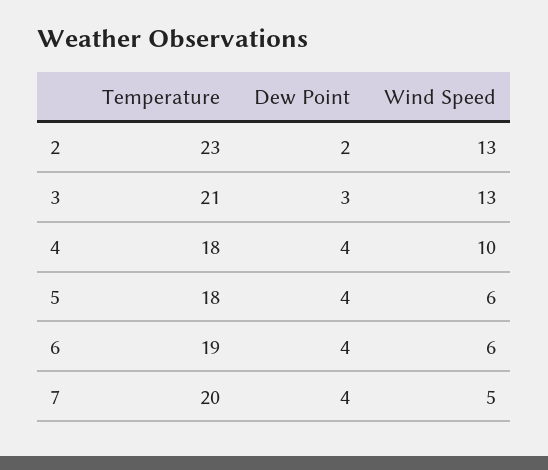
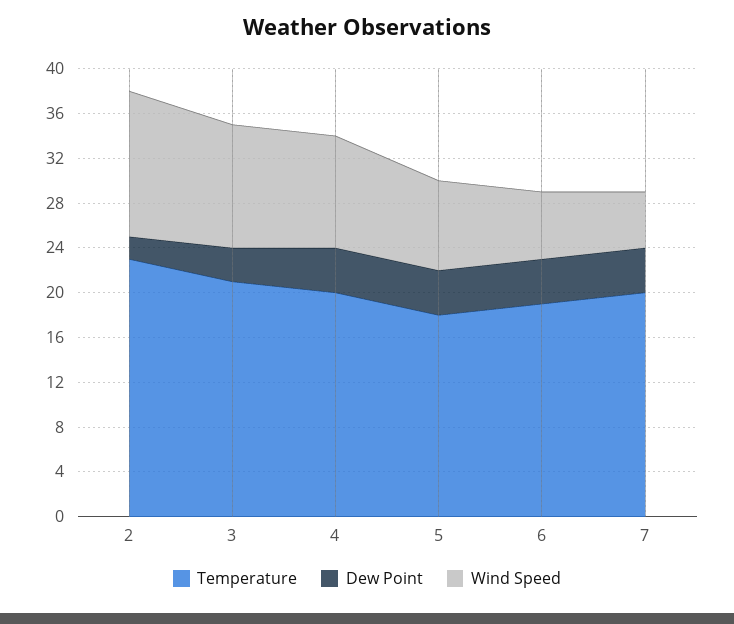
Wind Speed, 3: 13 -> 11
Temperature, 4: 18 -> 20
Wind Speed, 5: 6 -> 8

